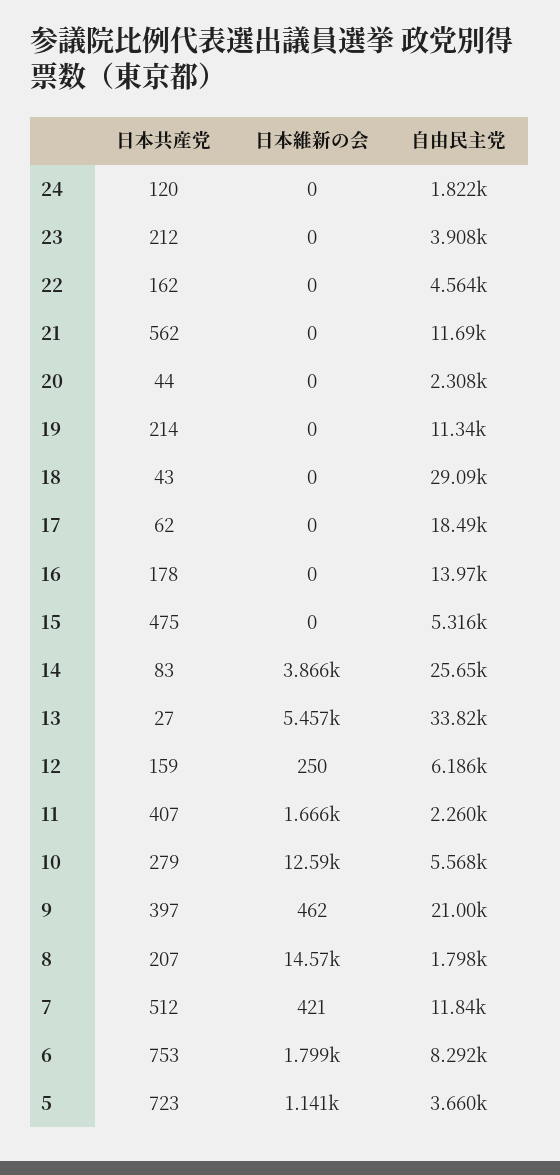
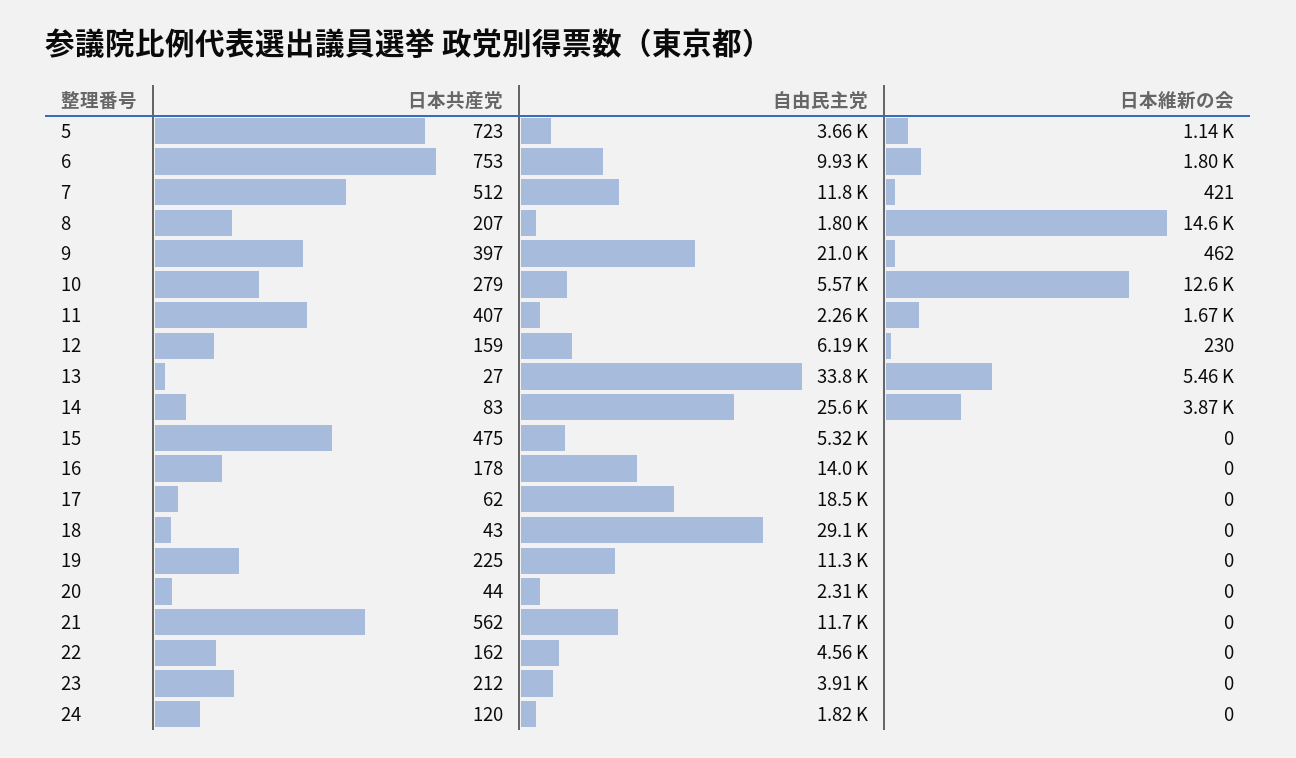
日本共産党, 19: 214 -> 225
日本維新の会, 12: 250 -> 230
自由民主党, 6: 8292 -> 9930

